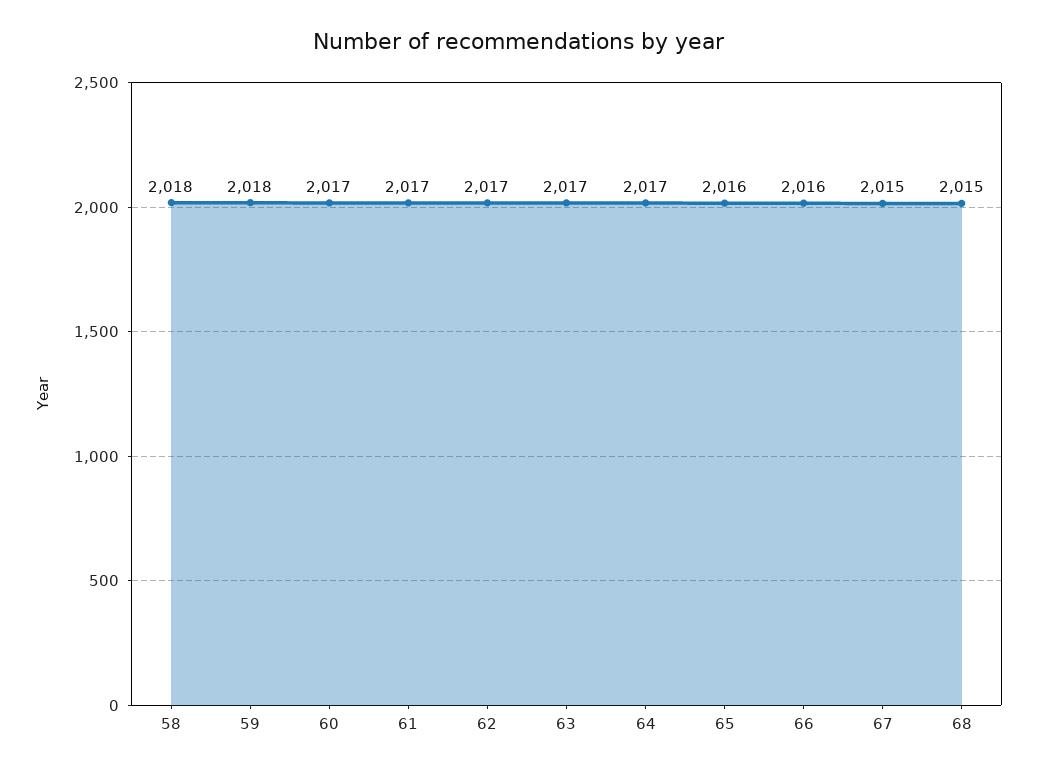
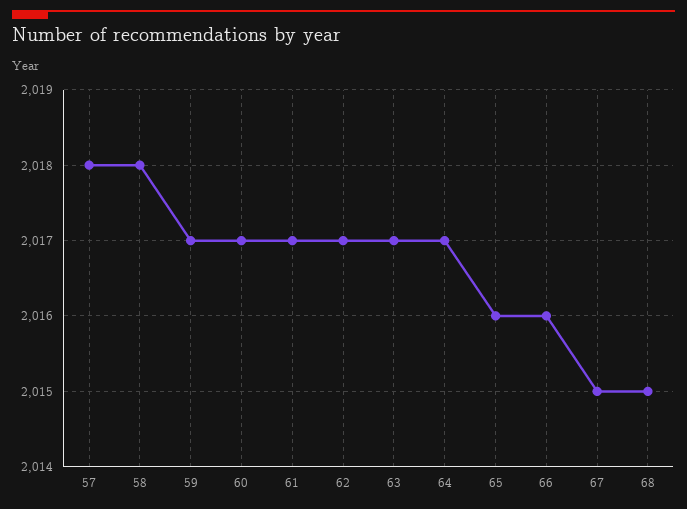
59: 2018 -> 2017
57: none -> 2018

